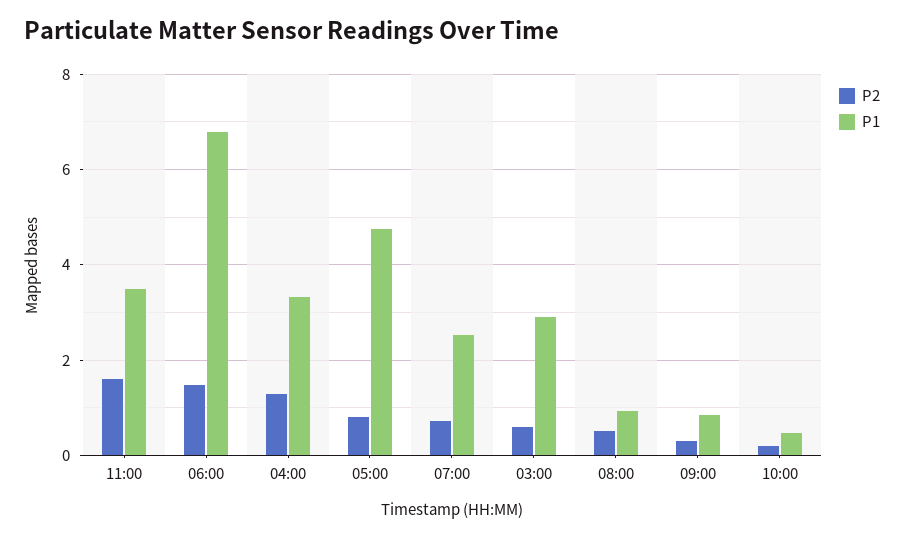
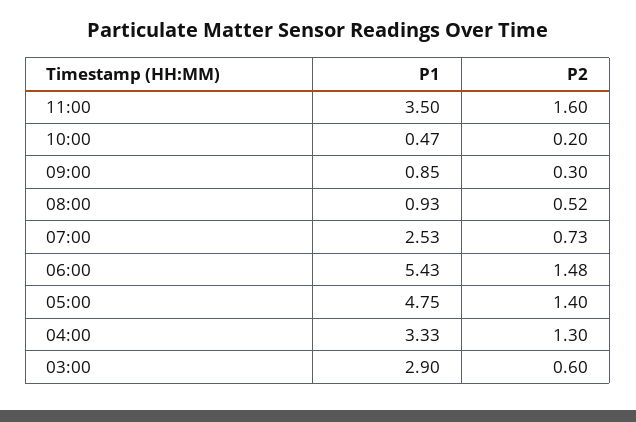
P1, 06:00: 6.8 -> 5.43
P2, 05:00: 0.8 -> 1.4

